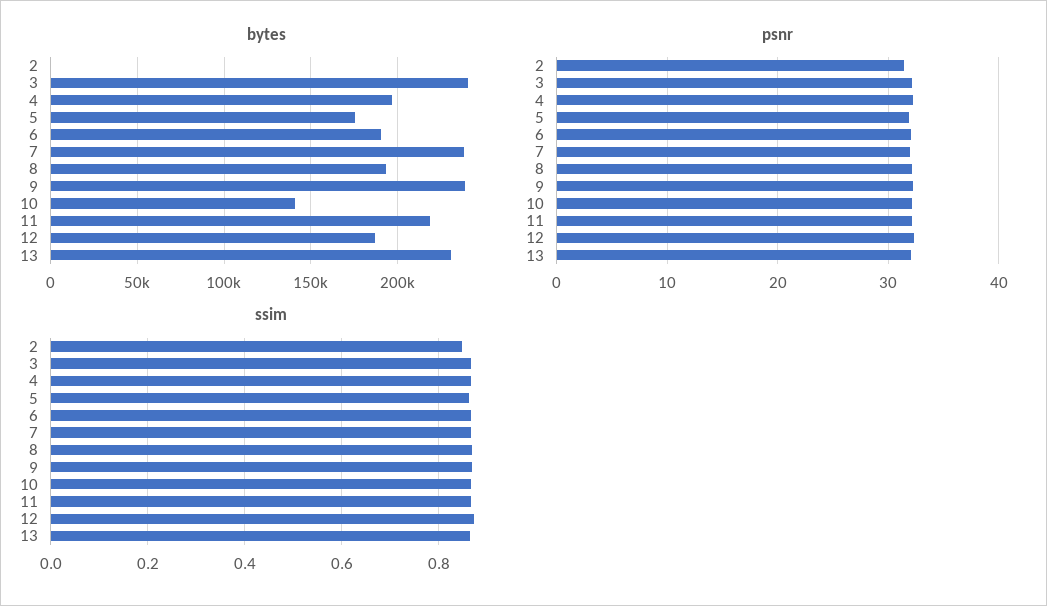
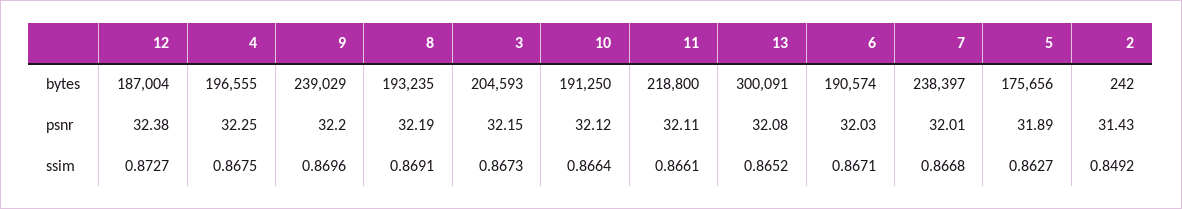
bytes, 3: 240000 -> 204593
bytes, 10: 140000 -> 191250
bytes, 13: 230000 -> 300091

